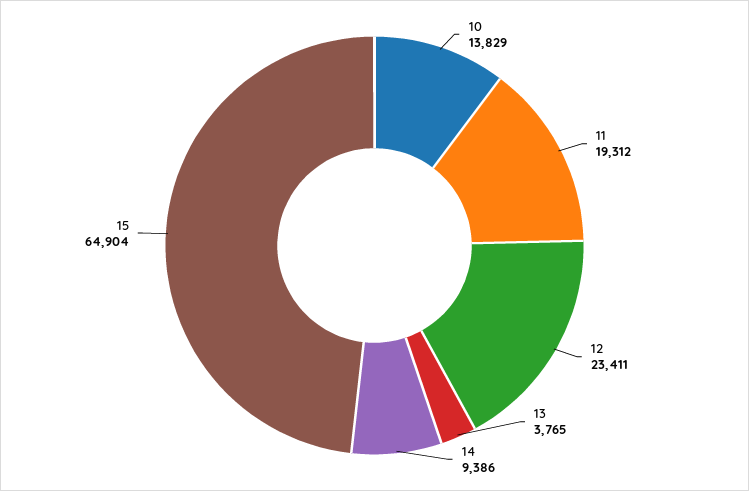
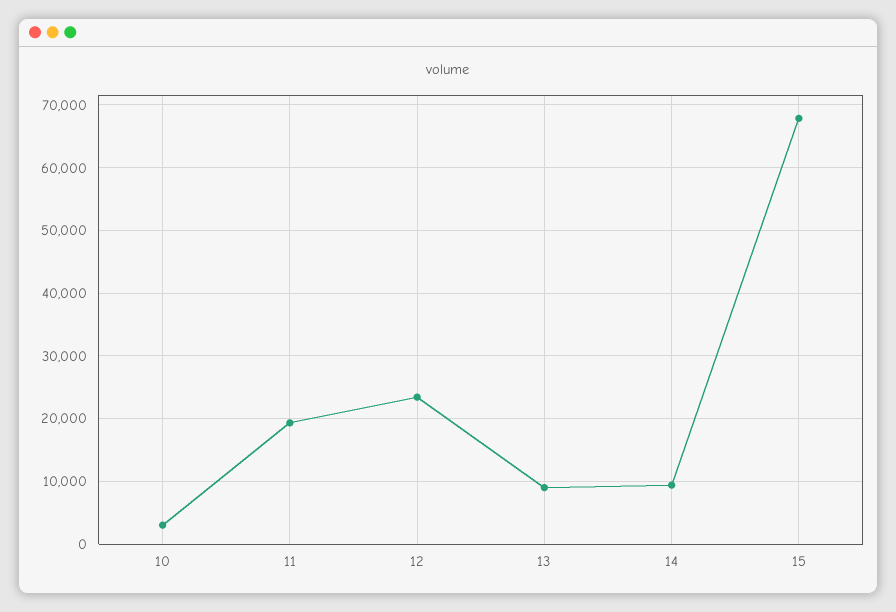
10: 13829 -> 3000
13: 3765 -> 9000
15: 64904 -> 68000

